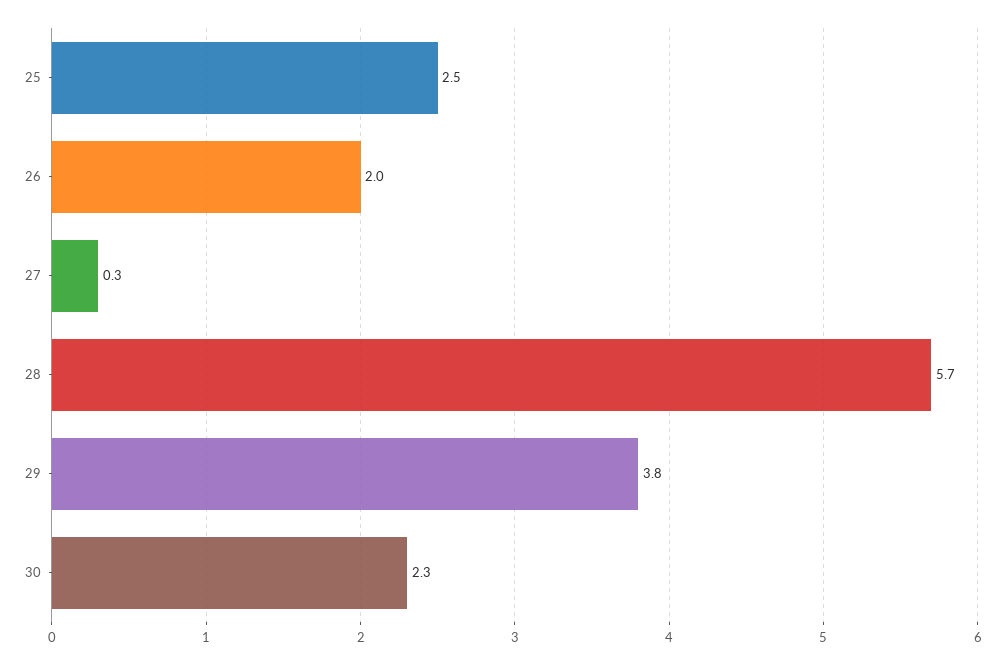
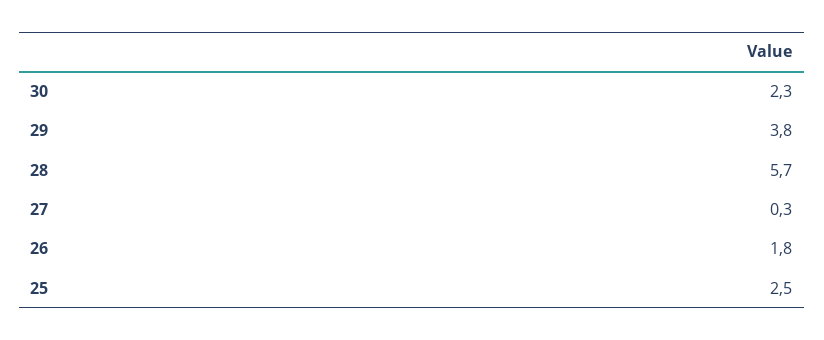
26: 2 -> 1.8

